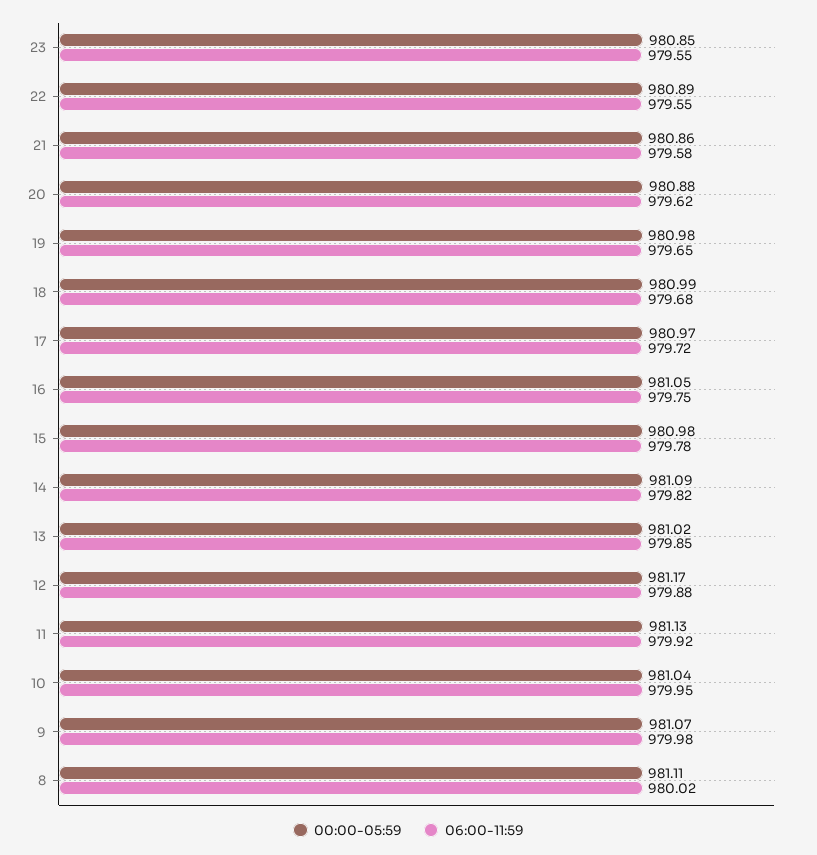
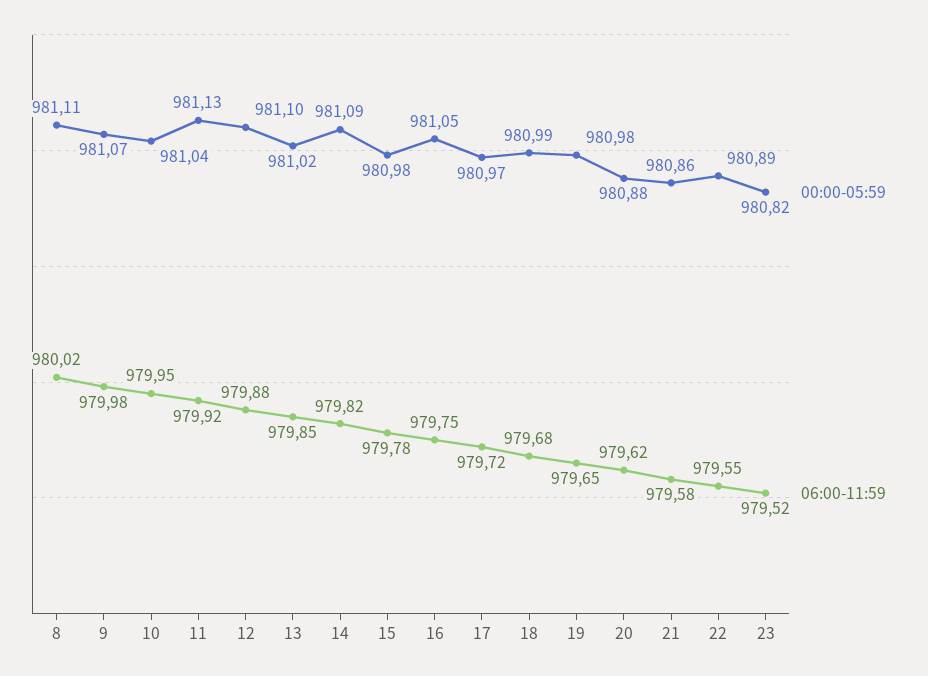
00:00-05:59, 23: 980.85 -> 980.82
06:00-11:59, 23: 979.55 -> 979.52
00:00-05:59, 12: 981.17 -> 981.1

